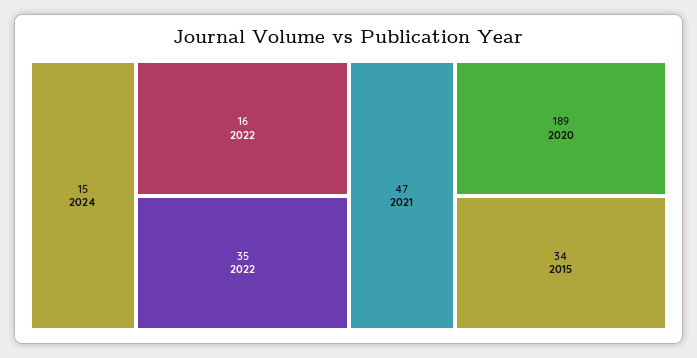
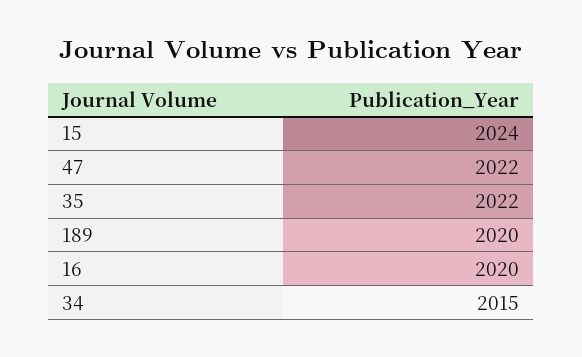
16: 2022 -> 2020
47: 2021 -> 2022

